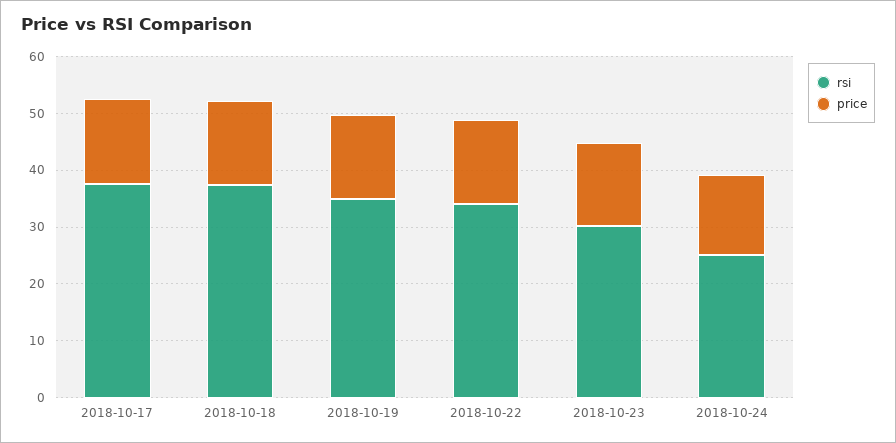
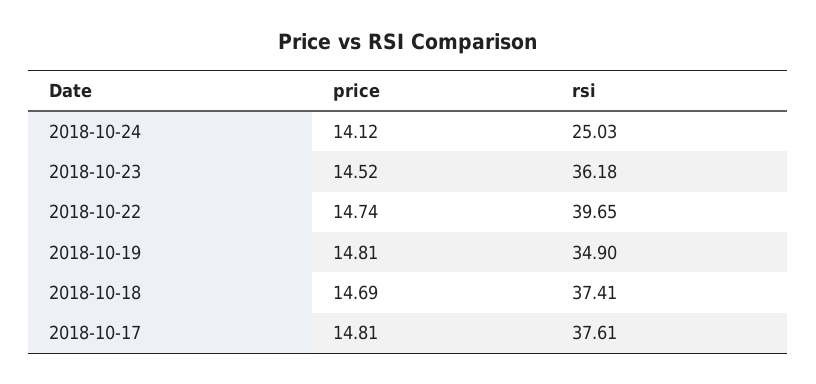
rsi, 2018-10-22: 34 -> 39.65
rsi, 2018-10-23: 30 -> 36.18

